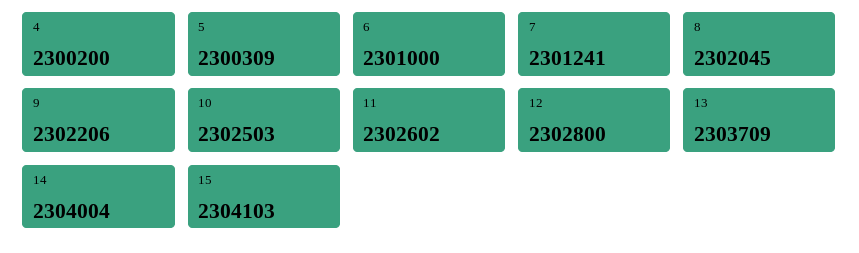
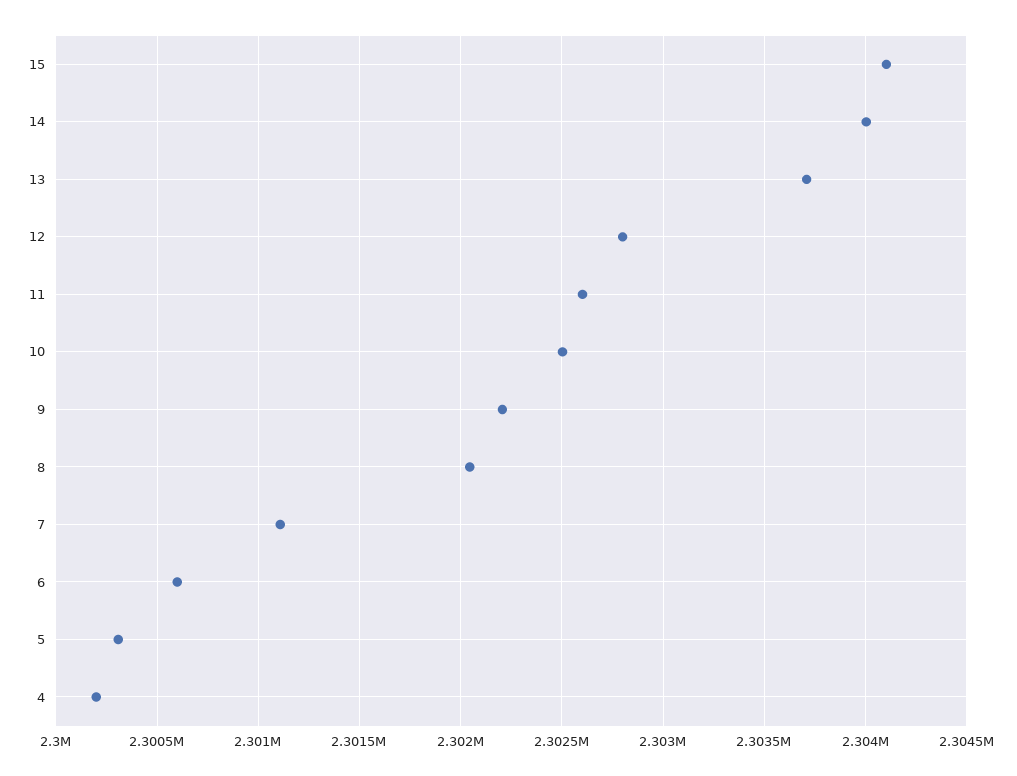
6: 2301000 -> 2300600
7: 2301241 -> 2301100

